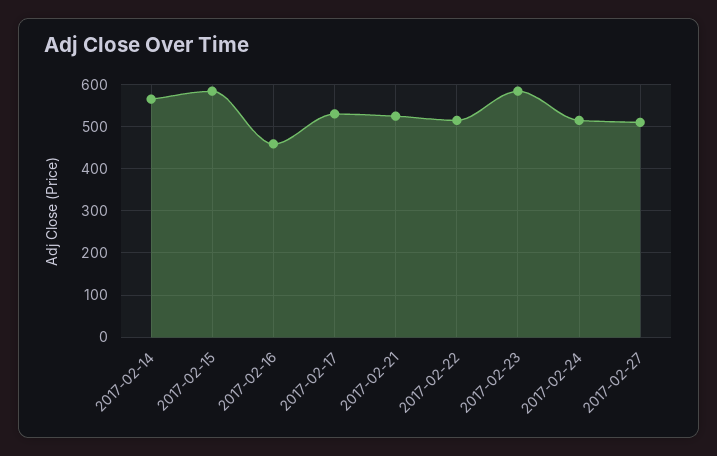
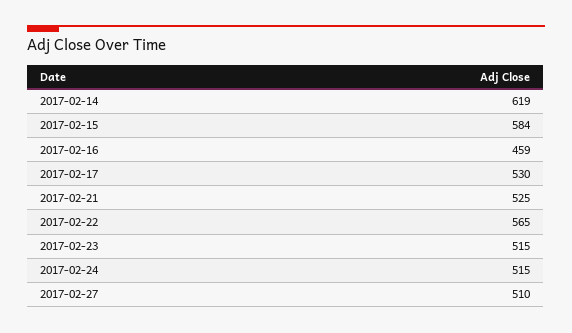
2017-02-14: 560 -> 619
2017-02-22: 520 -> 565
2017-02-23: 580 -> 515

